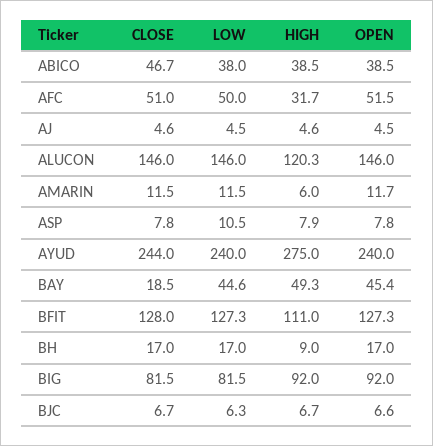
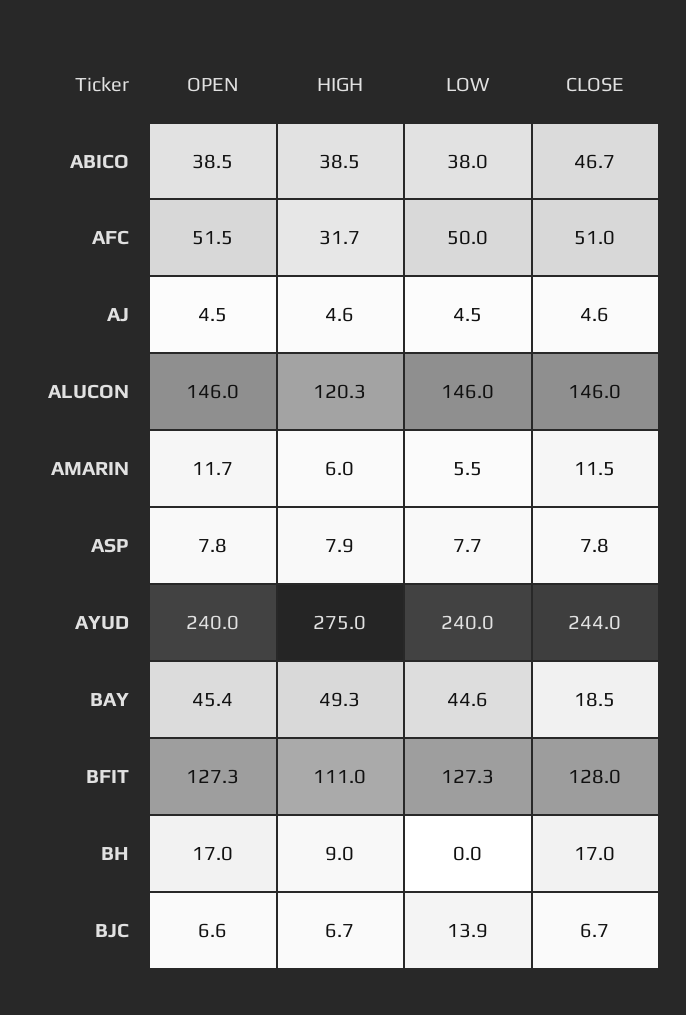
LOW, AMARIN: 11.5 -> 5.5
LOW, ASP: 10.5 -> 7.7
LOW, BH: 17 -> 0
CLOSE, BIG: 81.5 -> none
LOW, BIG: 81.5 -> none
HIGH, BIG: 92 -> none
OPEN, BIG: 92 -> none
LOW, BJC: 6.3 -> 13.9

